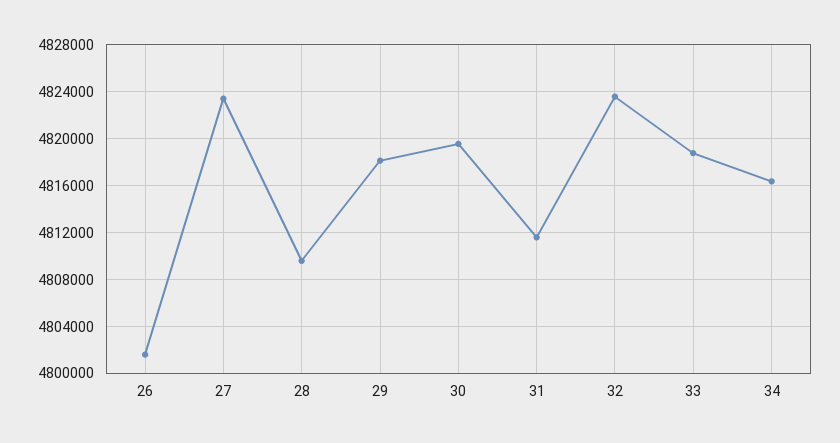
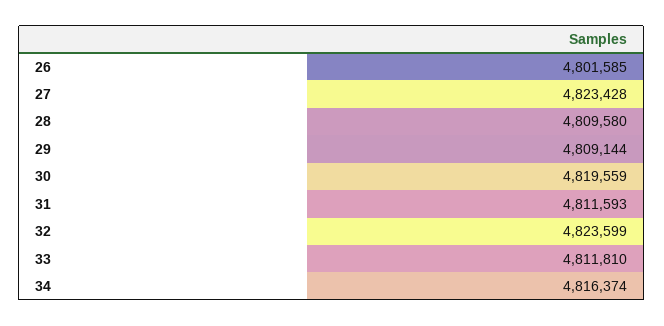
29: 4818000 -> 4809144
33: 4819000 -> 4811810

